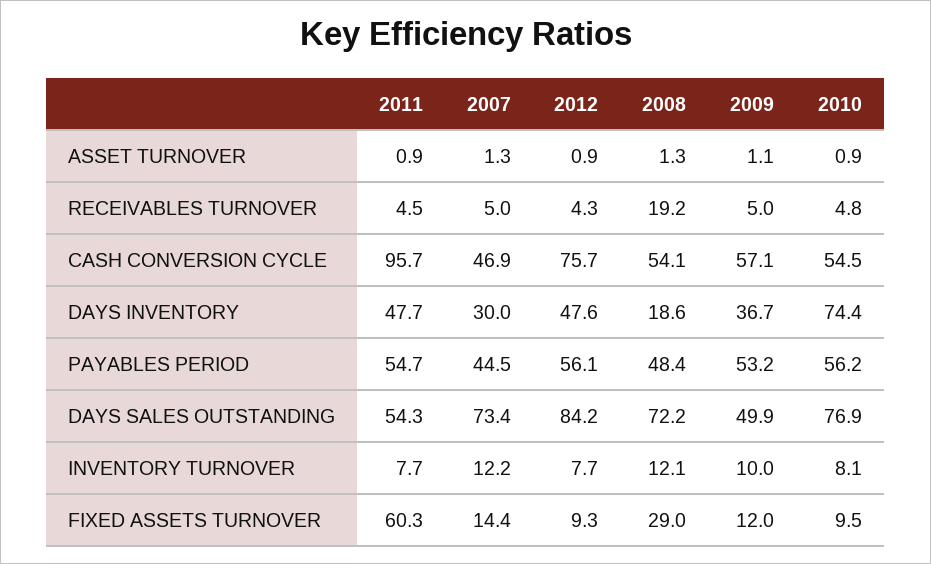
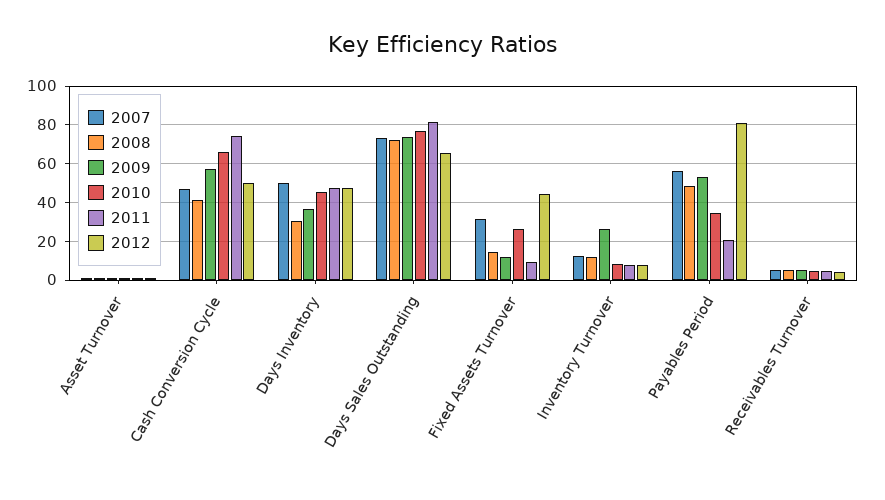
2008, RECEIVABLES TURNOVER: 19.2 -> 5
2011, CASH CONVERSION CYCLE: 95.7 -> 75
2012, CASH CONVERSION CYCLE: 75.7 -> 50
2008, CASH CONVERSION CYCLE: 54.1 -> 40
2010, CASH CONVERSION CYCLE: 54.5 -> 65
2007, DAYS INVENTORY: 30 -> 50
2008, DAYS INVENTORY: 18.6 -> 30
2010, DAYS INVENTORY: 74.4 -> 45
2011, PAYABLES PERIOD: 54.7 -> 20
2007, PAYABLES PERIOD: 44.5 -> 55
2012, PAYABLES PERIOD: 56.1 -> 80
2010, PAYABLES PERIOD: 56.2 -> 35
2011, DAYS SALES OUTSTANDING: 54.3 -> 80
2012, DAYS SALES OUTSTANDING: 84.2 -> 65
2009, DAYS SALES OUTSTANDING: 49.9 -> 75
2009, INVENTORY TURNOVER: 10 -> 25
2011, FIXED ASSETS TURNOVER: 60.3 -> 10
2007, FIXED ASSETS TURNOVER: 14.4 -> 30
2012, FIXED ASSETS TURNOVER: 9.3 -> 45
2008, FIXED ASSETS TURNOVER: 29 -> 15
2010, FIXED ASSETS TURNOVER: 9.5 -> 25

